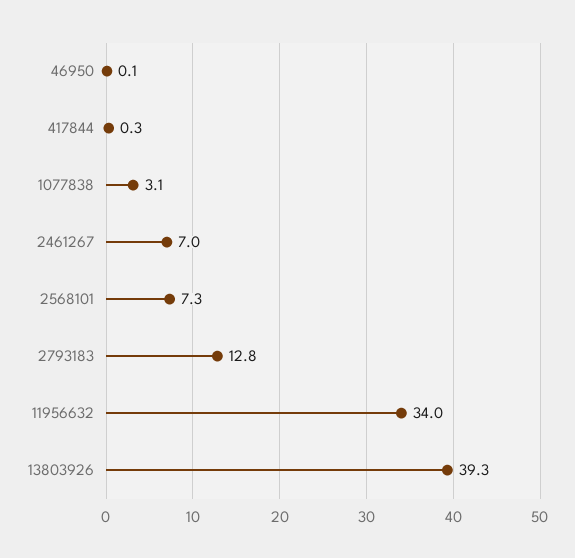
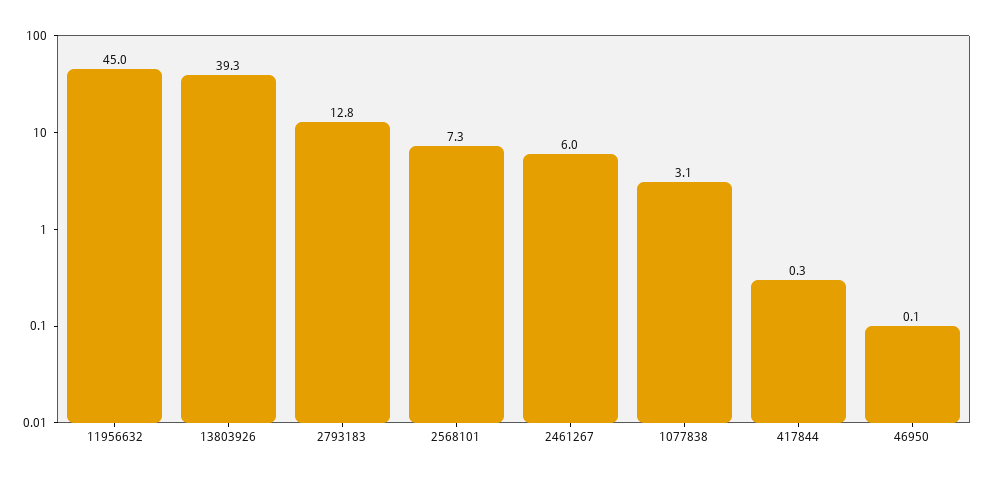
2461267: 7 -> 6
11956632: 34 -> 45

